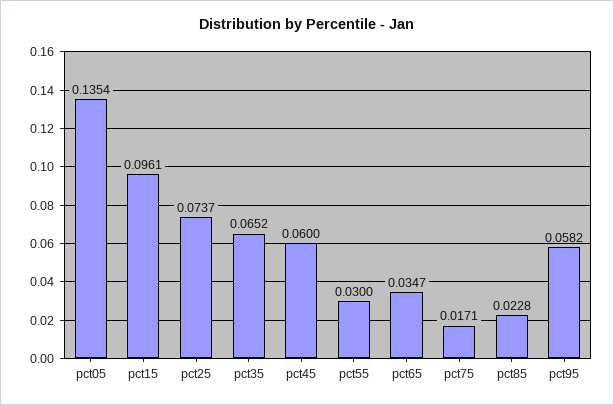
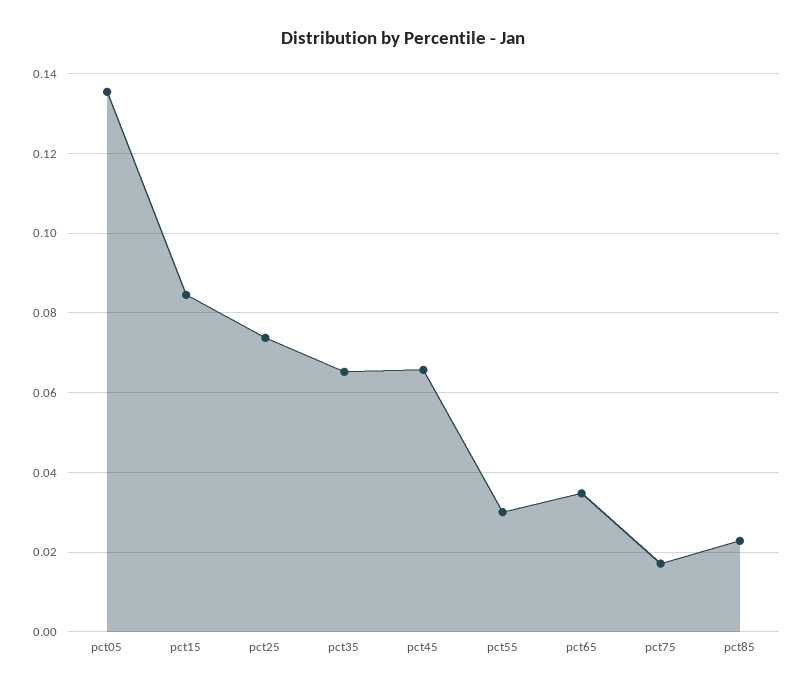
pct15: 0.0961 -> 0.084
pct45: 0.06 -> 0.066
pct95: 0.0582 -> none

